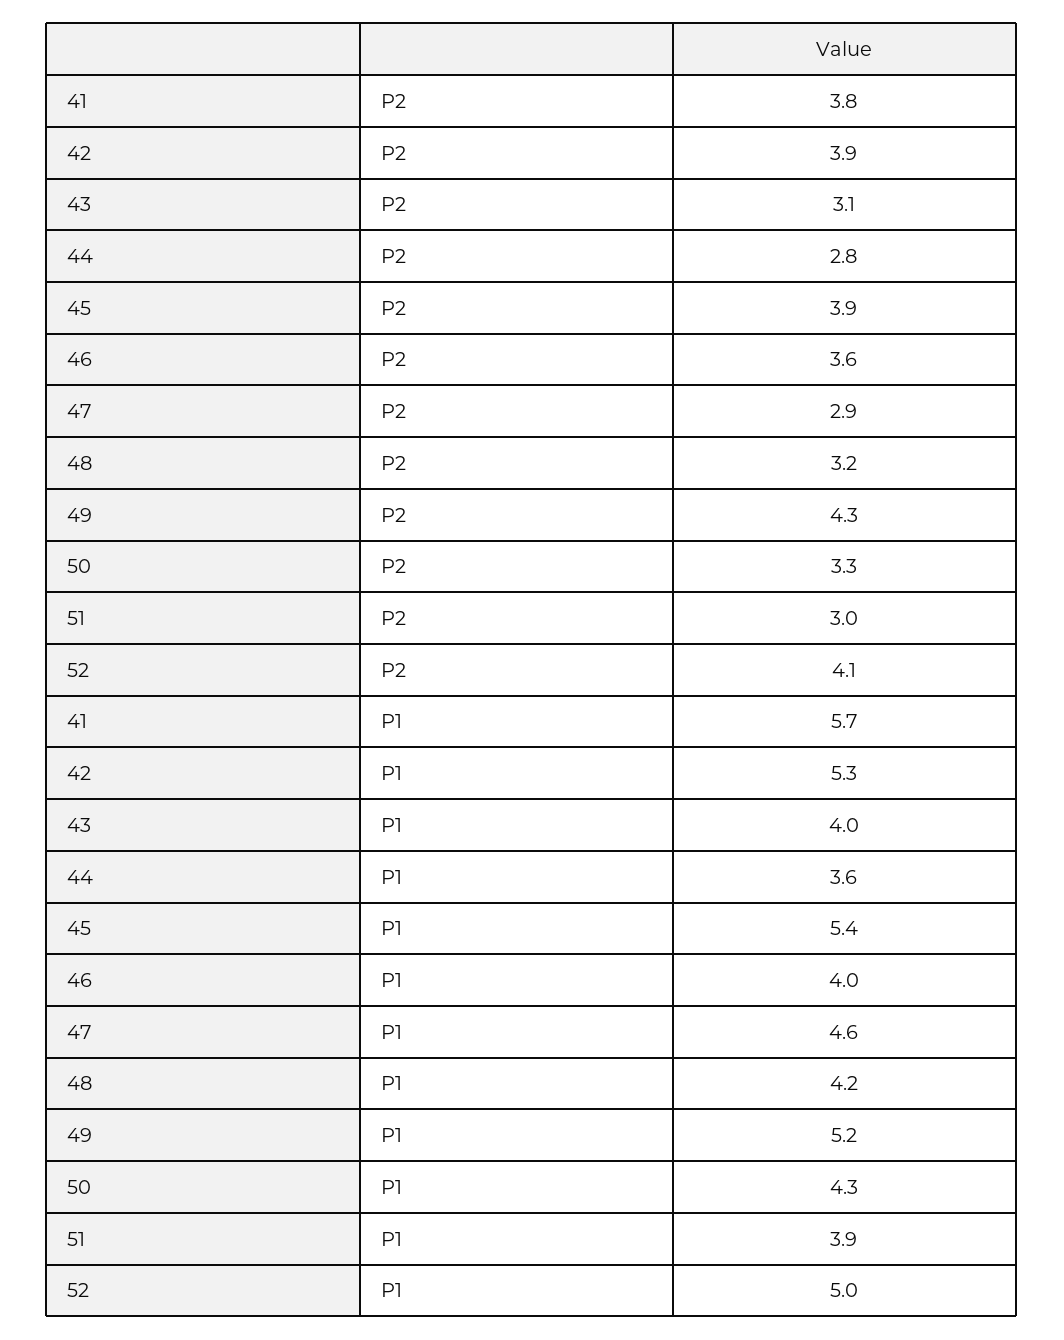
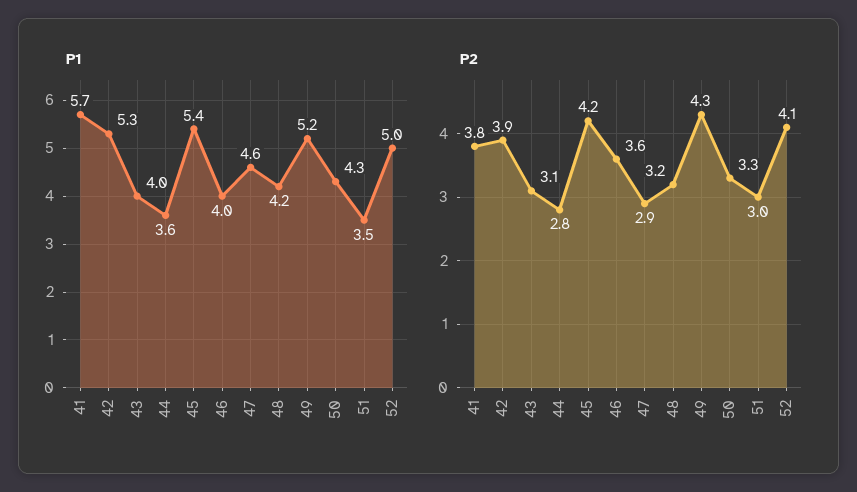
P2, 45: 3.9 -> 4.2
P1, 51: 3.9 -> 3.5

